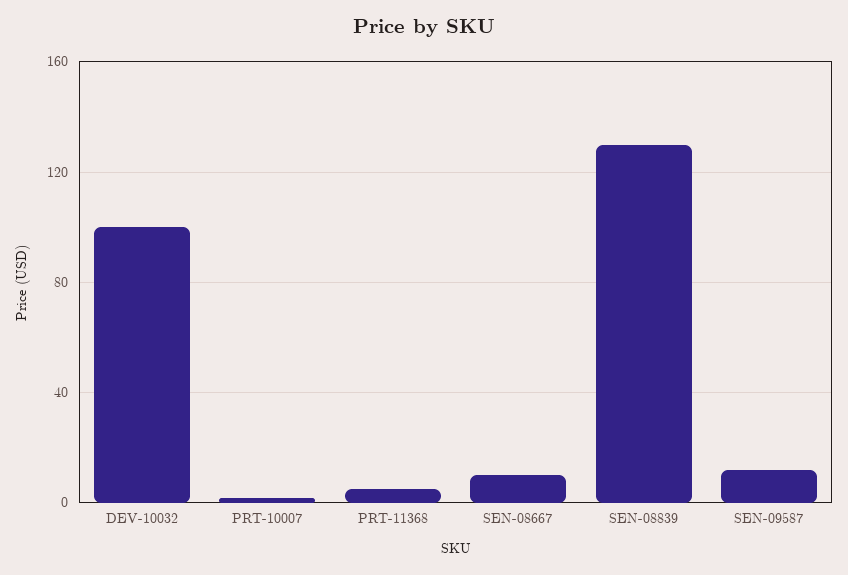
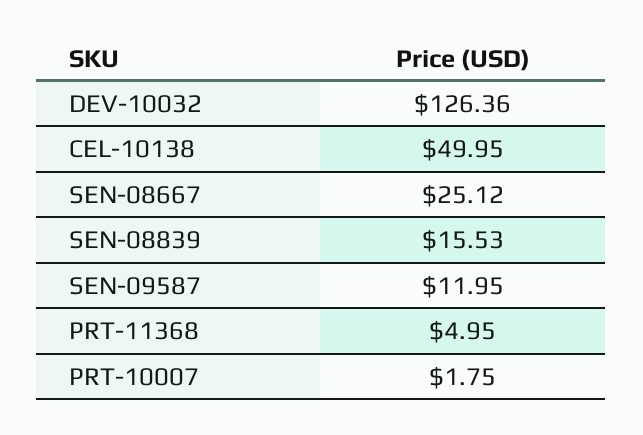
DEV-10032: 100 -> 126.36
SEN-08667: 10 -> 25.12
SEN-08839: 130 -> 15.53
CEL-10138: none -> 49.95

